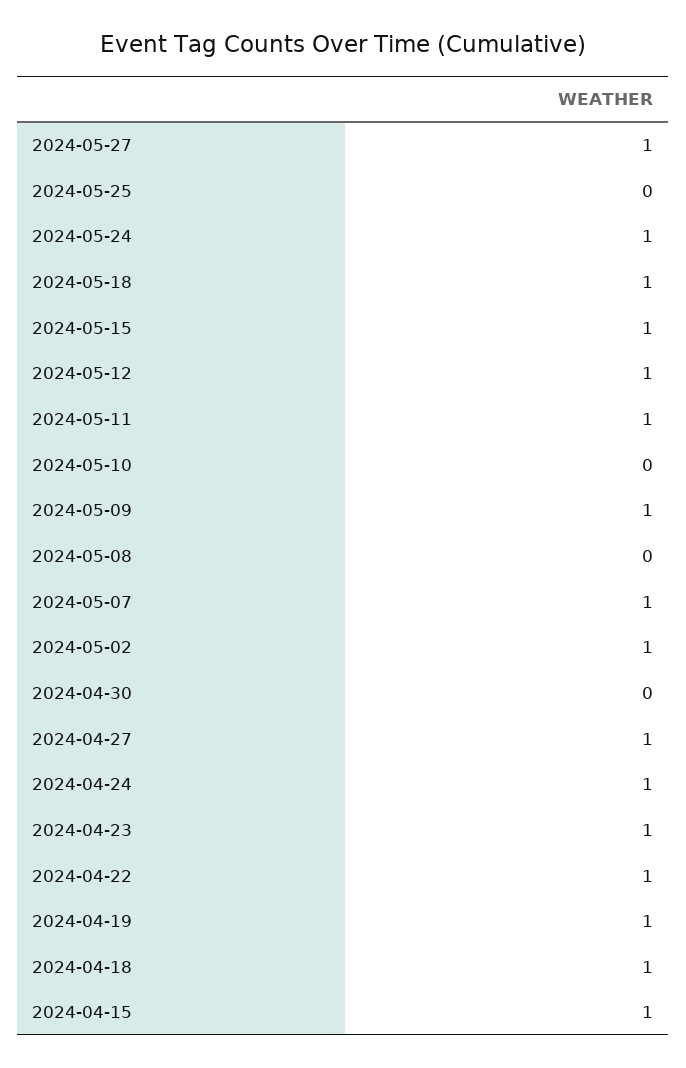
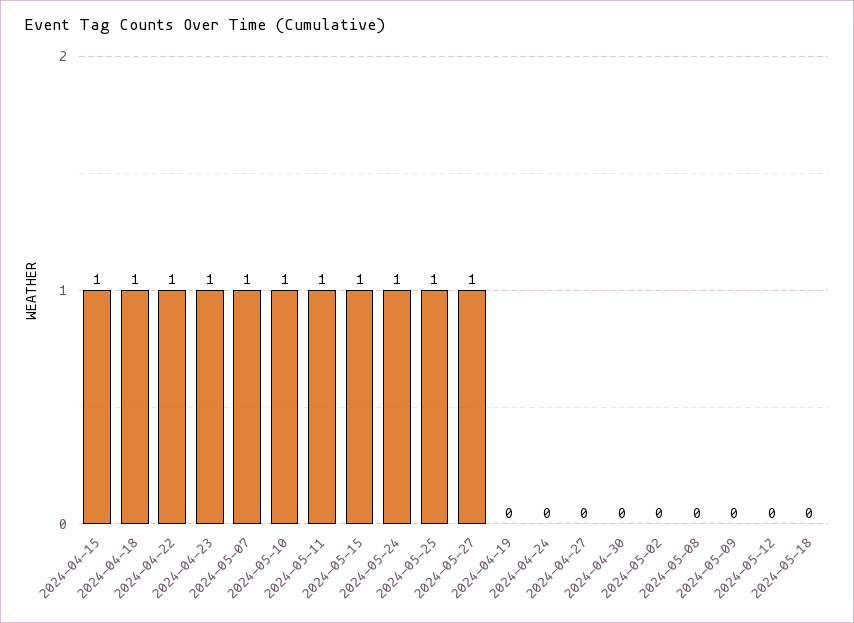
2024-05-25: 0 -> 1
2024-05-18: 1 -> 0
2024-05-12: 1 -> 0
2024-05-10: 0 -> 1
2024-05-09: 1 -> 0
2024-05-02: 1 -> 0
2024-04-27: 1 -> 0
2024-04-24: 1 -> 0
2024-04-19: 1 -> 0

